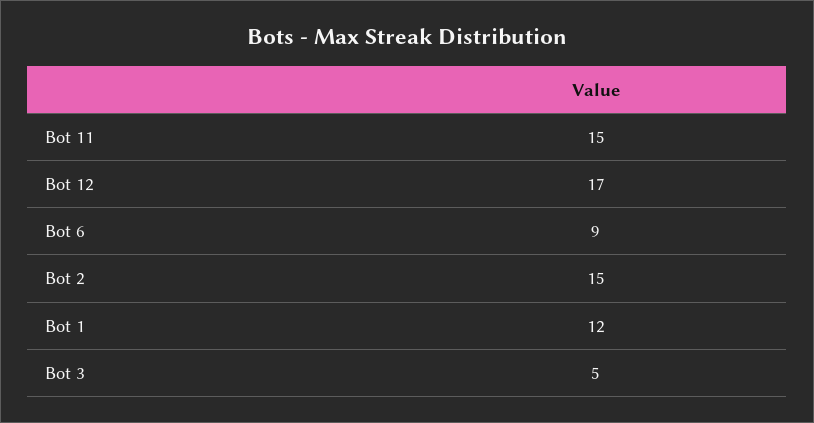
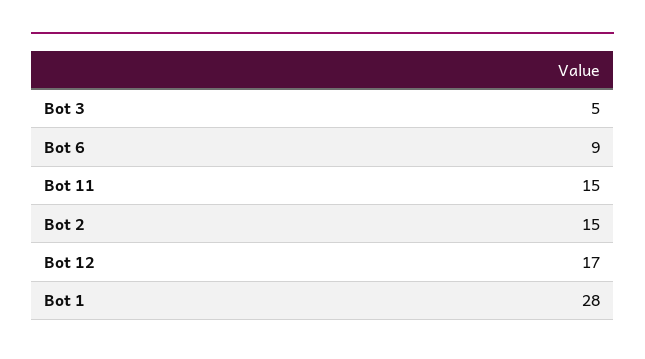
Bot 1: 12 -> 28

